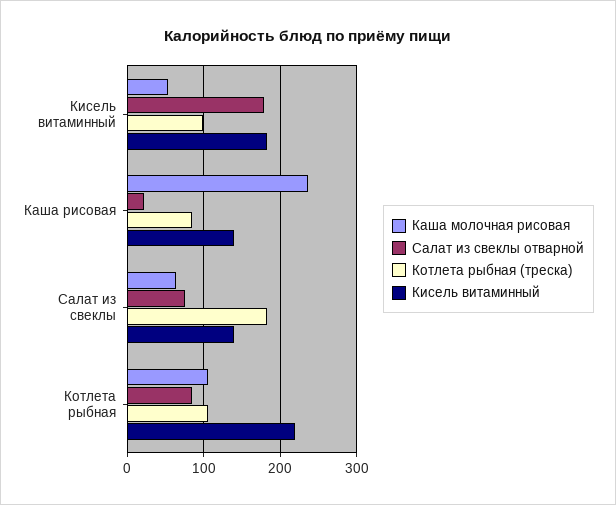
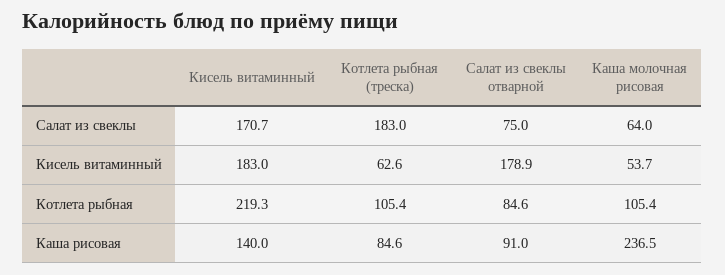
Котлета рыбная (треска), Кисель витаминный: 100 -> 62.6
Салат из свеклы отварной, Каша рисовая: 20 -> 91
Кисель витаминный, Салат из свеклы: 140 -> 170.7

